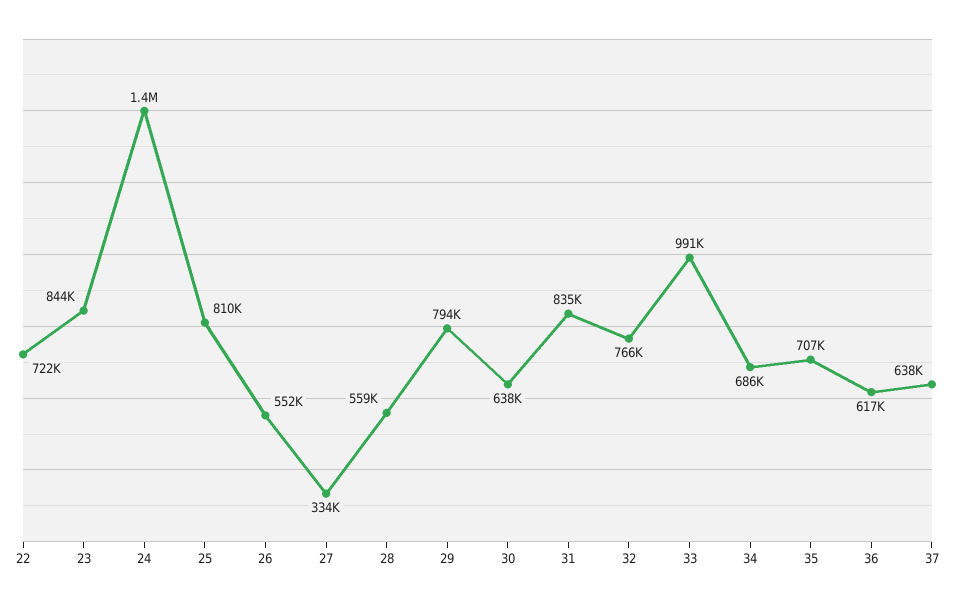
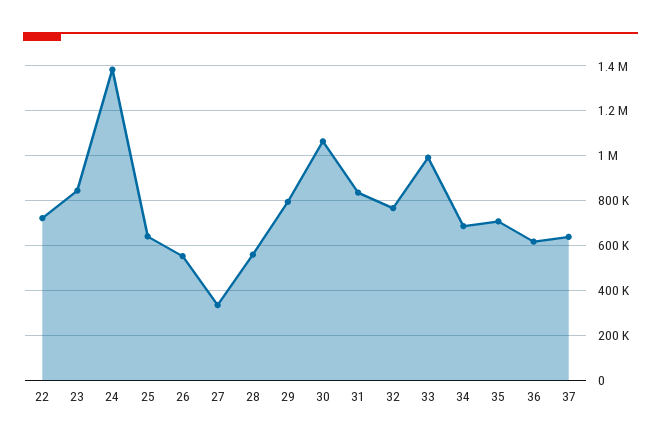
25: 810000 -> 650000
30: 638000 -> 1050000

